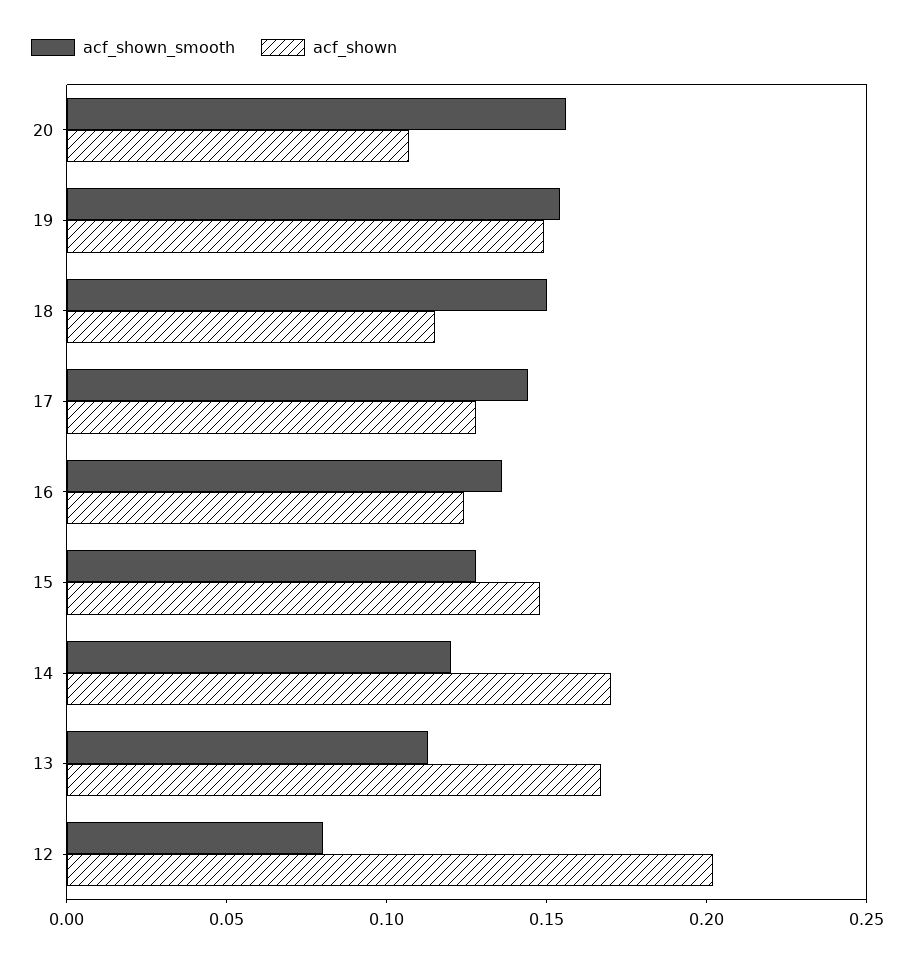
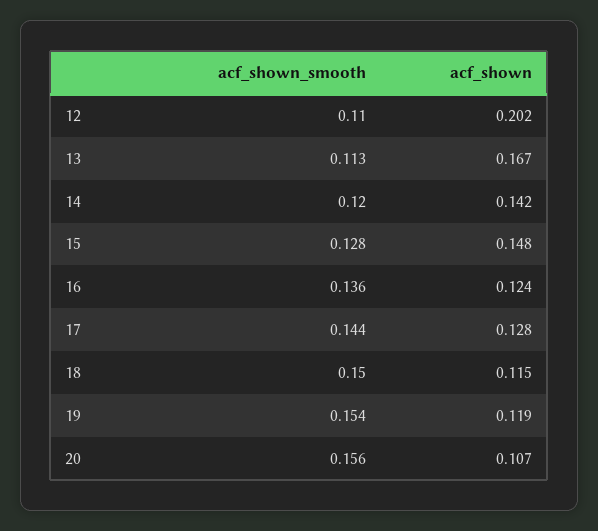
acf_shown, 19: 0.15 -> 0.119
acf_shown, 14: 0.17 -> 0.142
acf_shown_smooth, 12: 0.08 -> 0.11

